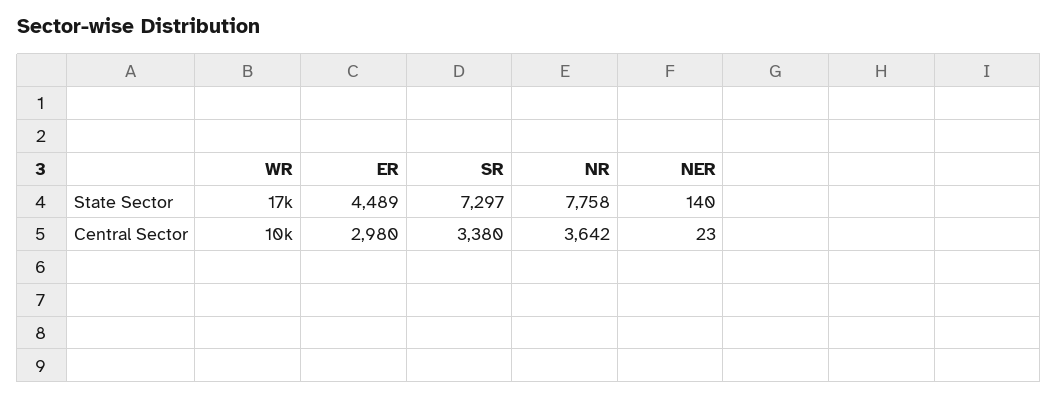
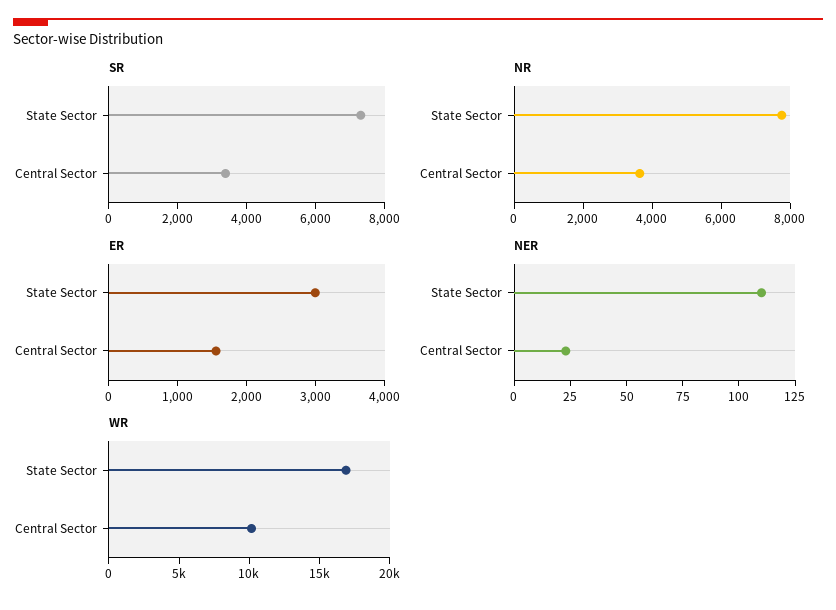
ER, State Sector: 4489 -> 3000
NER, State Sector: 140 -> 110
ER, Central Sector: 2980 -> 1600

